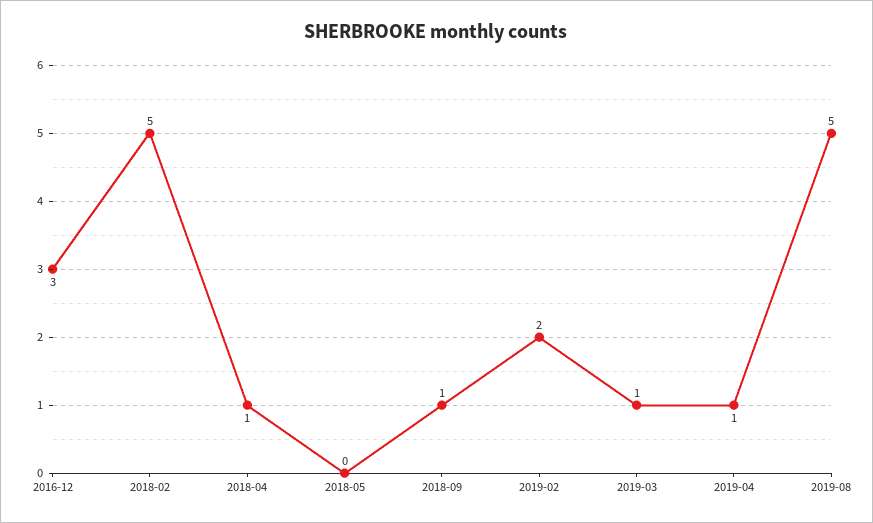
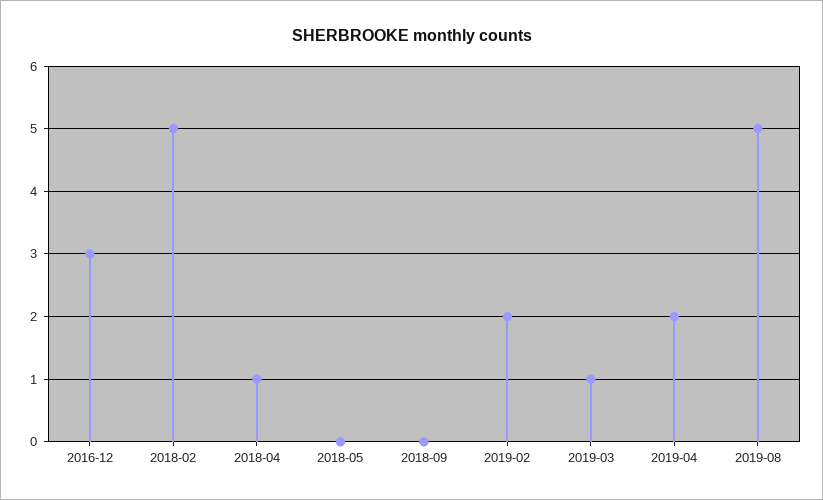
2018-09: 1 -> 0
2019-04: 1 -> 2

